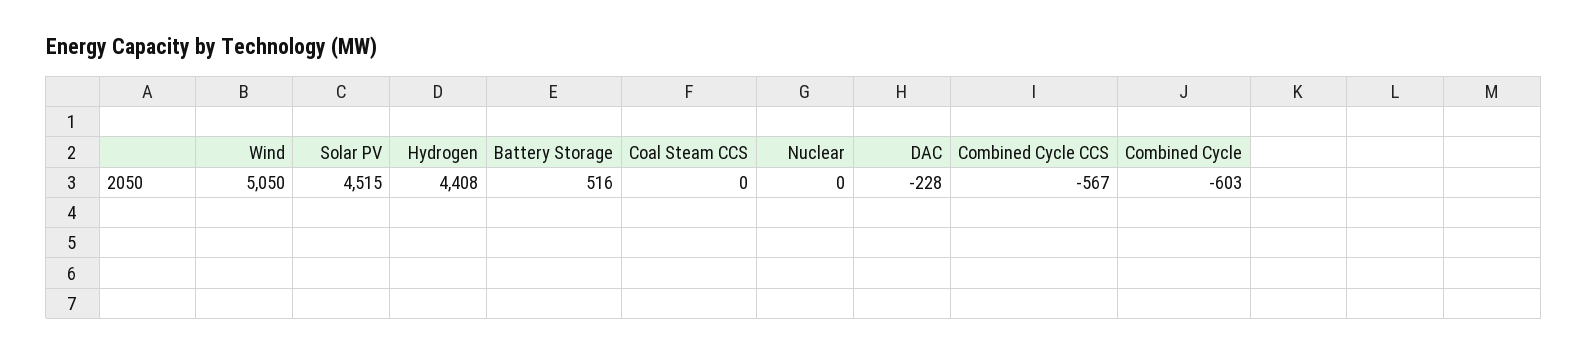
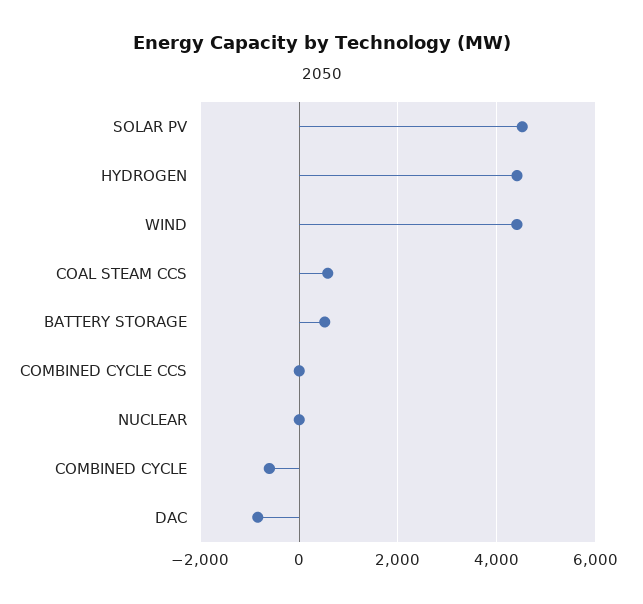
Wind: 5050 -> 4400
Coal Steam CCS: 0 -> 600
DAC: -228 -> -800
Combined Cycle CCS: -567 -> 0

